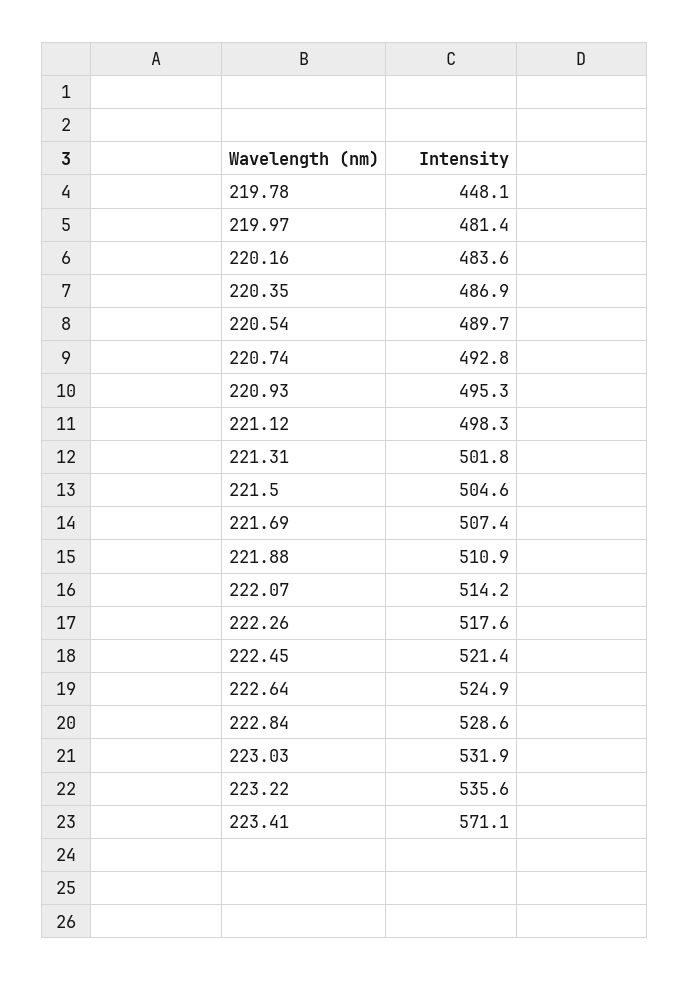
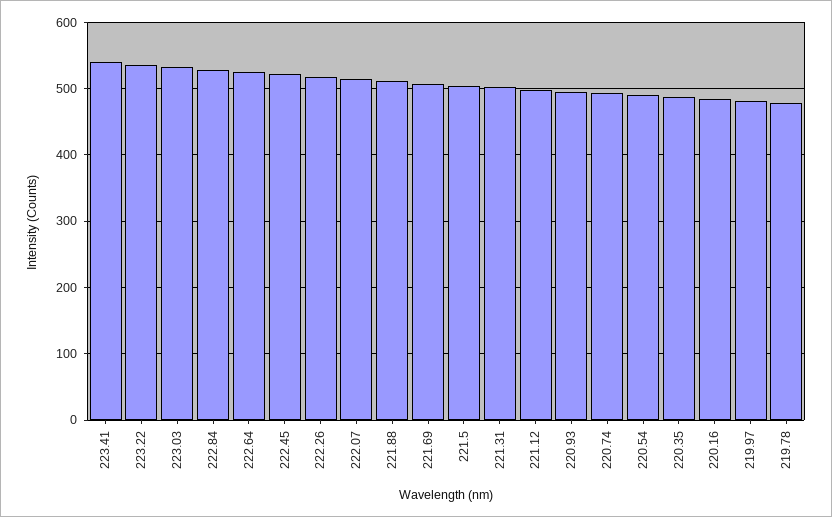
219.78: 448.1 -> 480
223.41: 571.1 -> 540

